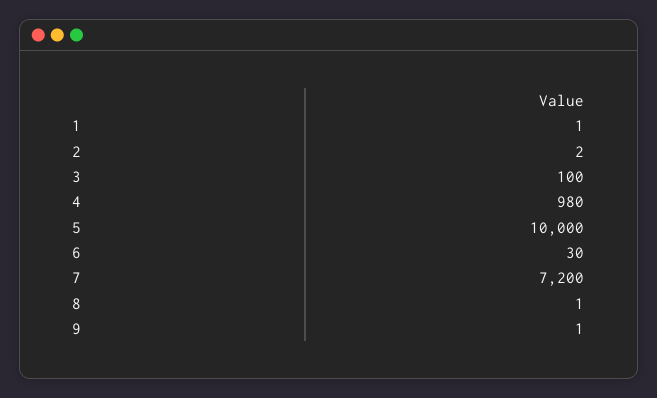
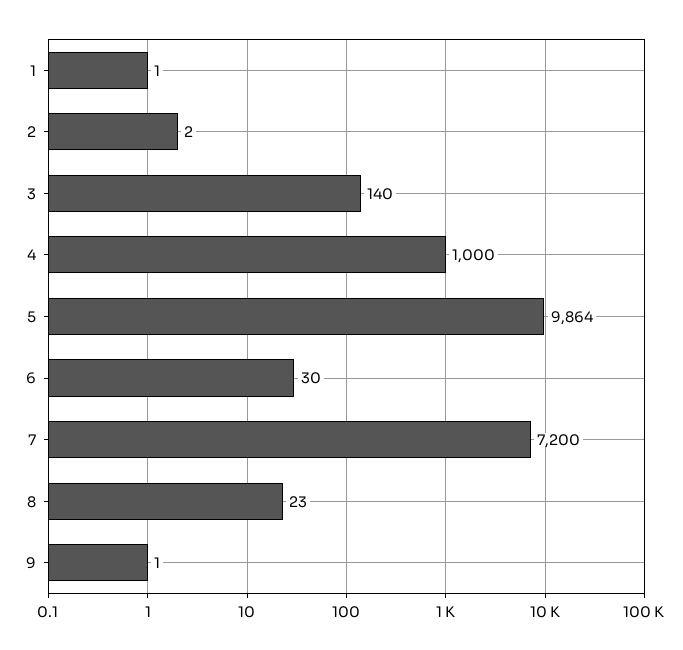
3: 100 -> 140
4: 980 -> 1000
5: 10000 -> 9864
8: 1 -> 23

